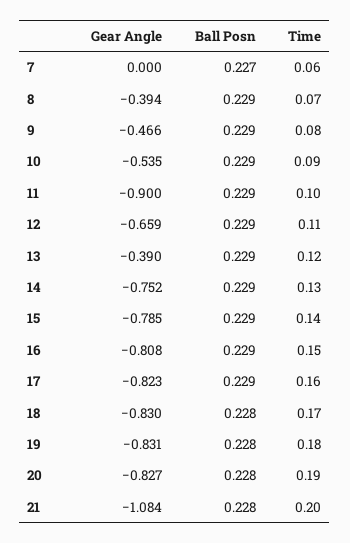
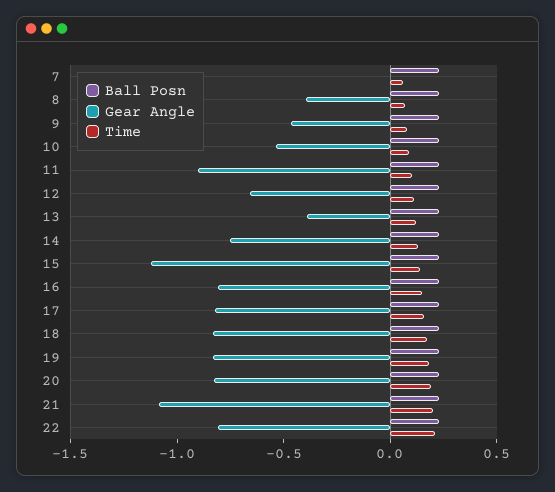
Gear Angle, 15: -0.785 -> -1.1
Ball Posn, 22: none -> 0.2
Gear Angle, 22: none -> -0.8
Time, 22: none -> 0.2

